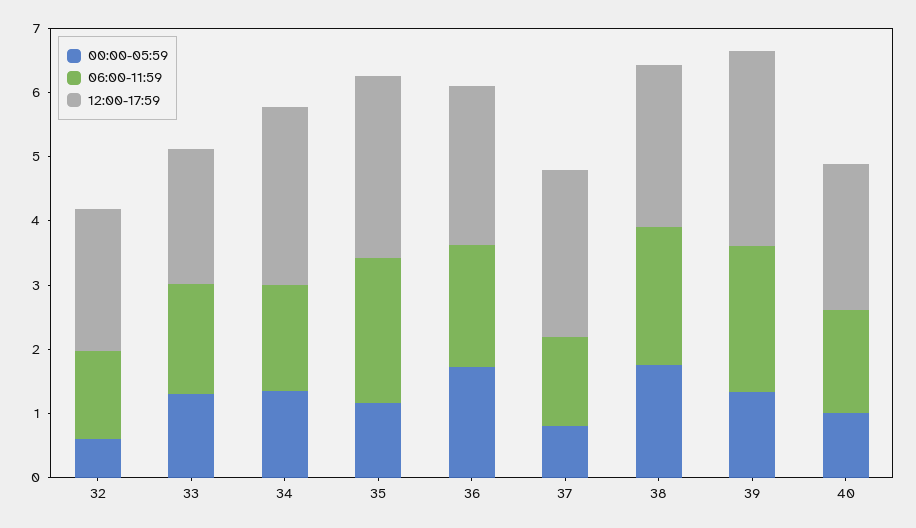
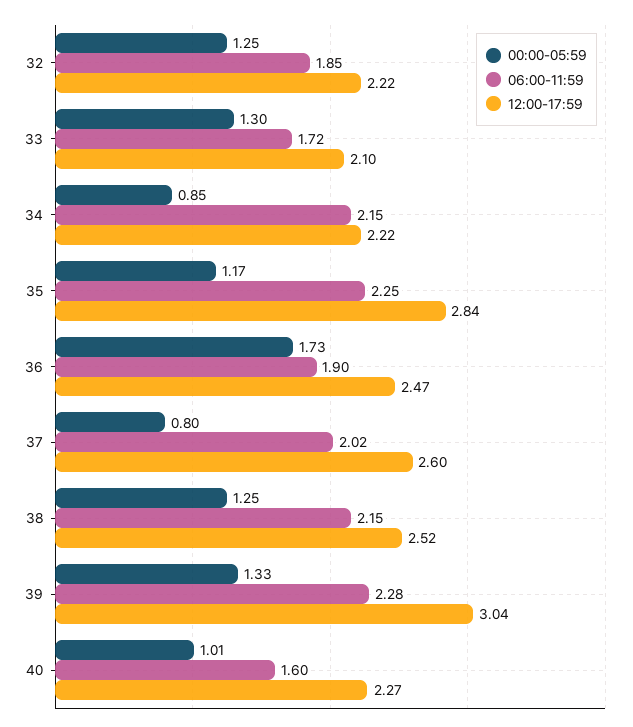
00:00-05:59, 32: 0.6 -> 1.25
06:00-11:59, 32: 1.4 -> 1.85
00:00-05:59, 34: 1.4 -> 0.85
06:00-11:59, 34: 1.6 -> 2.15
12:00-17:59, 34: 2.8 -> 2.22
06:00-11:59, 37: 1.4 -> 2.02
00:00-05:59, 38: 1.8 -> 1.25

